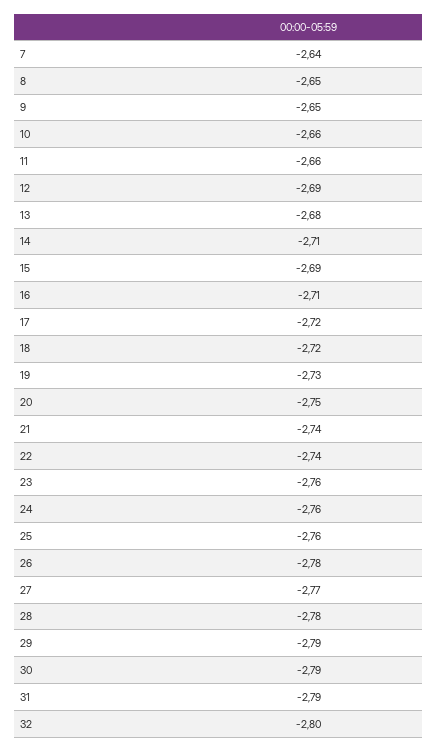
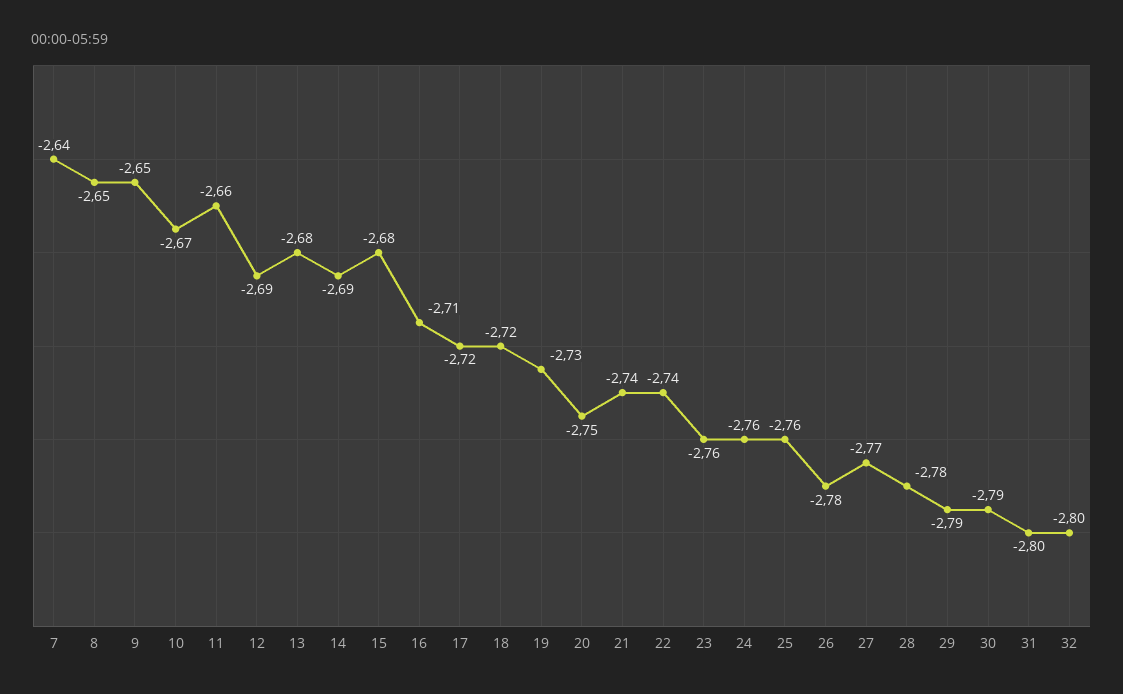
10: -2.66 -> -2.67
14: -2.71 -> -2.69
15: -2.69 -> -2.68
31: -2.79 -> -2.8

